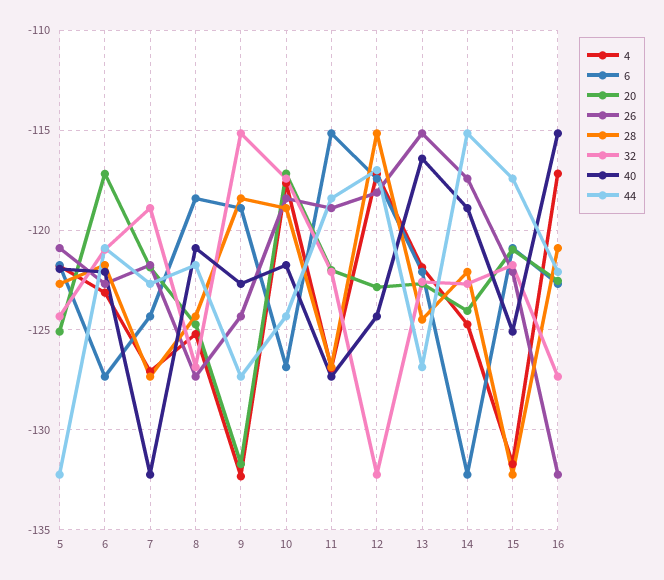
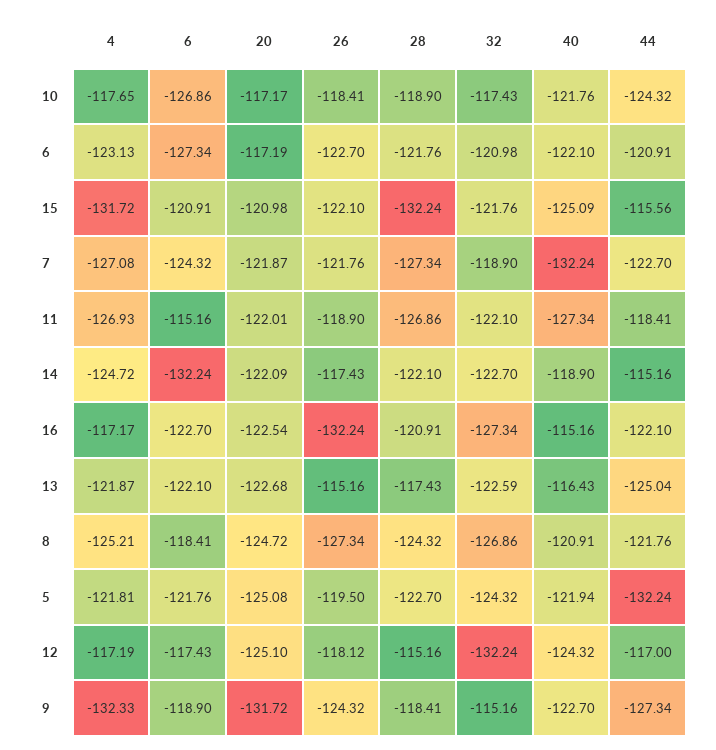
26, 5: -121 -> -119.5
20, 12: -123 -> -125.1
28, 13: -124.5 -> -117.43
44, 13: -127 -> -125.04
20, 14: -124 -> -122.09
44, 15: -117.5 -> -115.56

